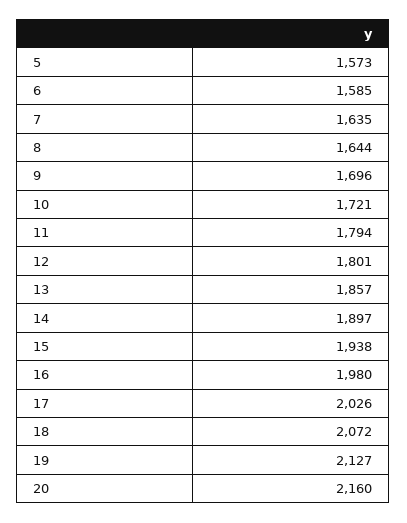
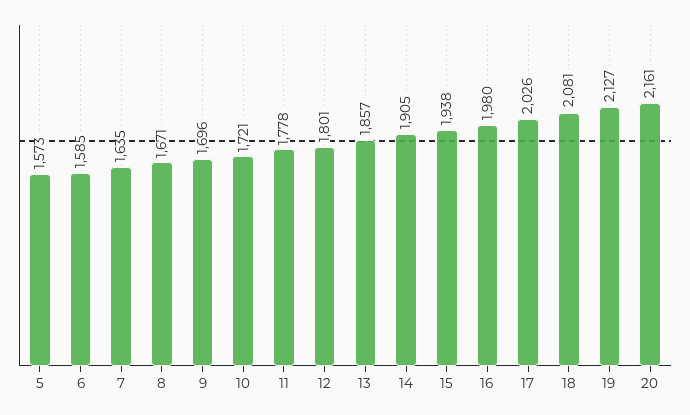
8: 1644 -> 1671
11: 1794 -> 1778
14: 1897 -> 1905
18: 2072 -> 2081
20: 2160 -> 2161

